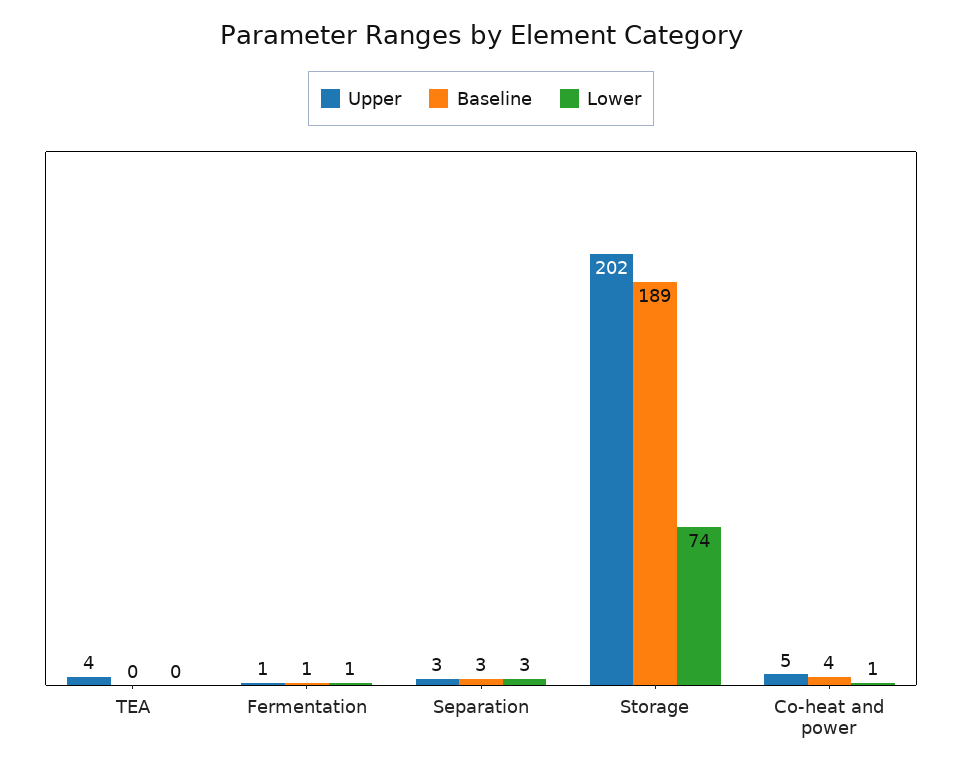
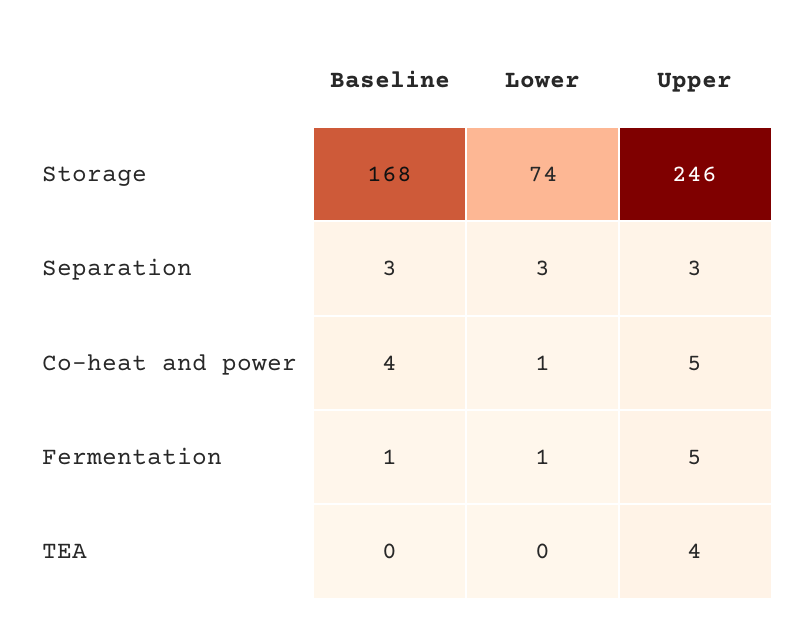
Upper, Fermentation: 1 -> 5
Upper, Storage: 202 -> 246
Baseline, Storage: 189 -> 168

